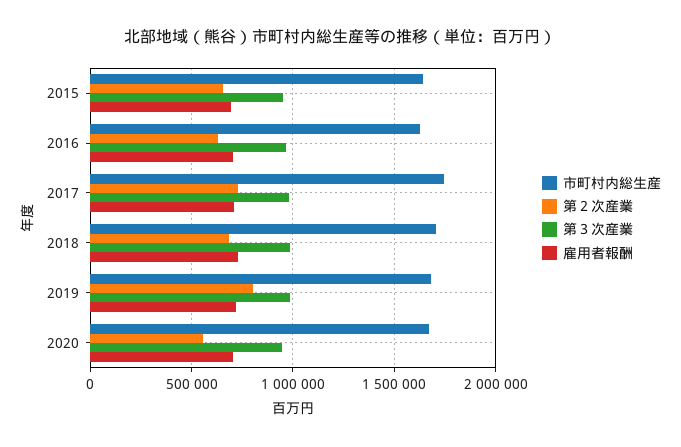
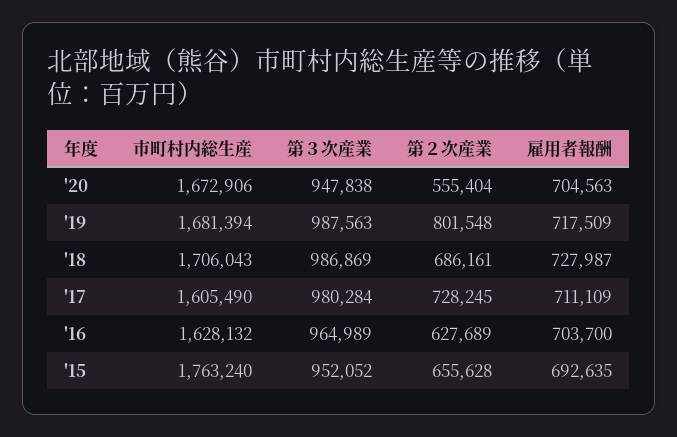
市町村内総生産, 2015: 1650000 -> 1763240
市町村内総生産, 2017: 1750000 -> 1605490

